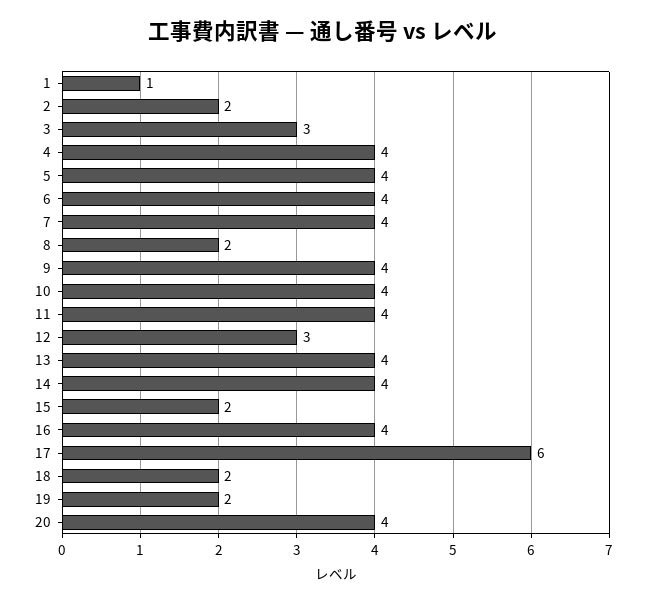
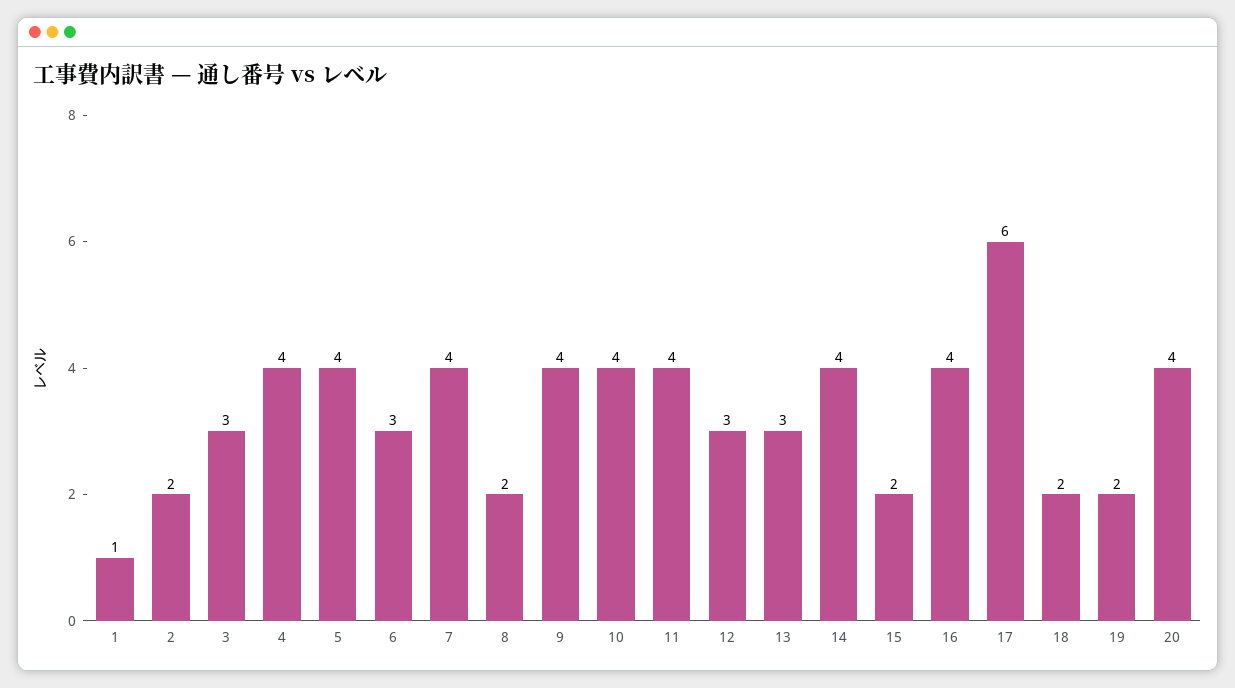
6: 4 -> 3
13: 4 -> 3

